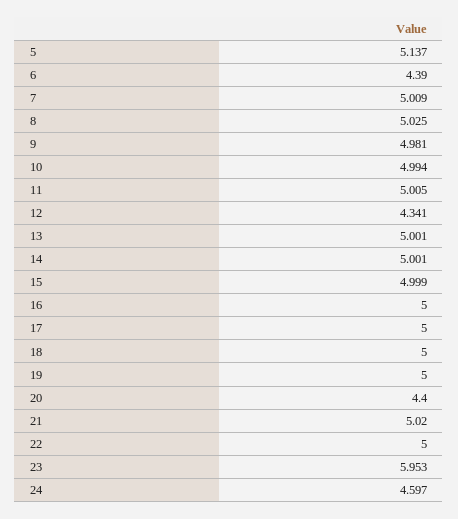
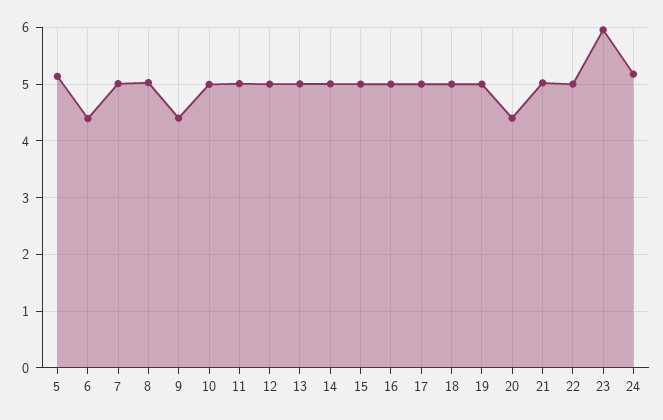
9: 4.981 -> 4.4
12: 4.341 -> 5
24: 4.597 -> 5.2

